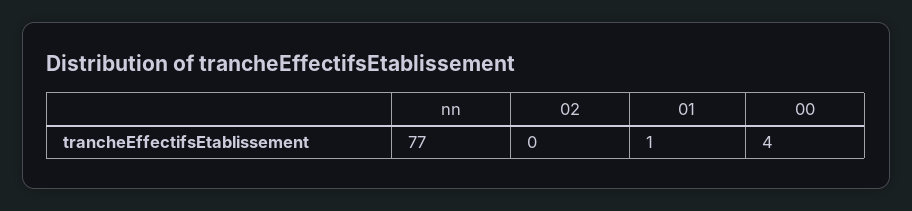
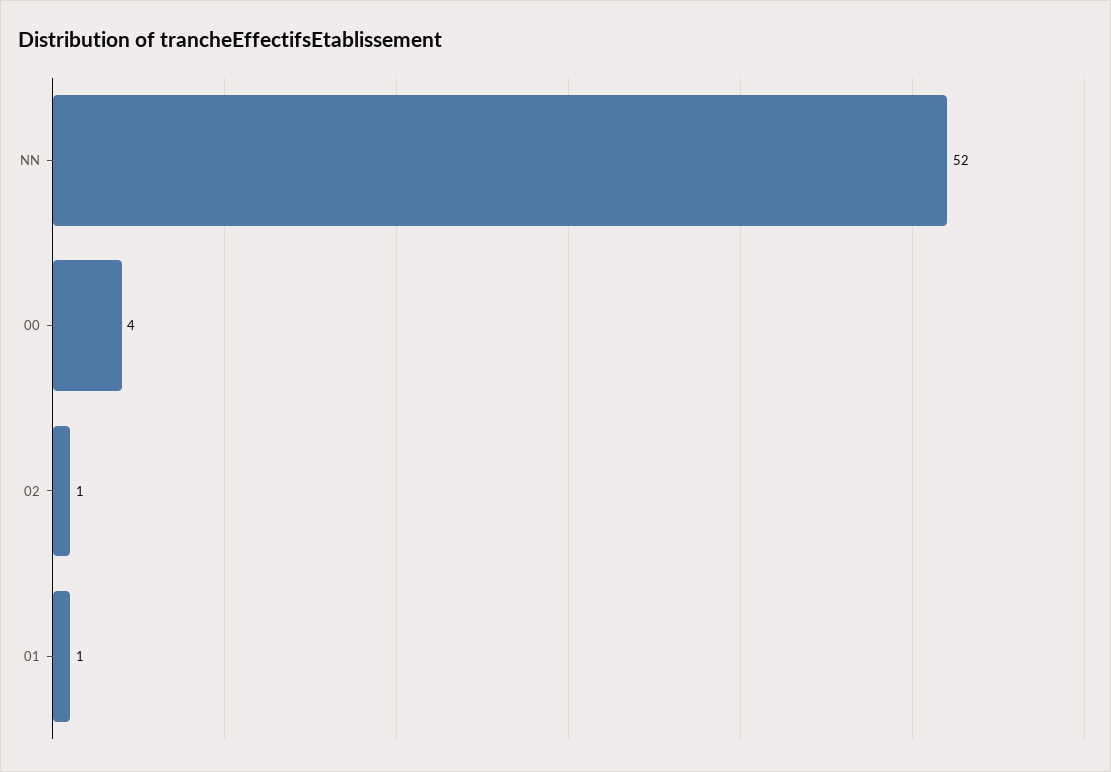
nn: 77 -> 52
02: 0 -> 1

